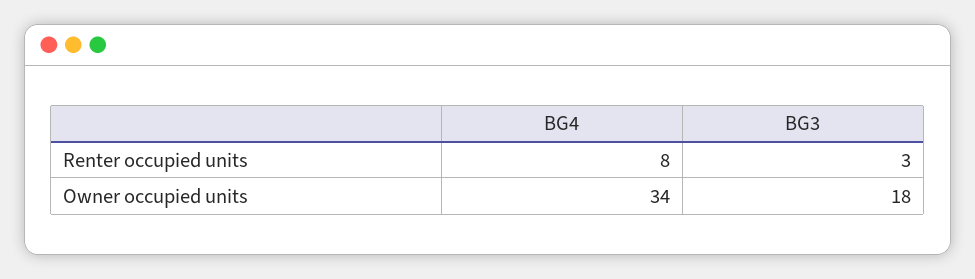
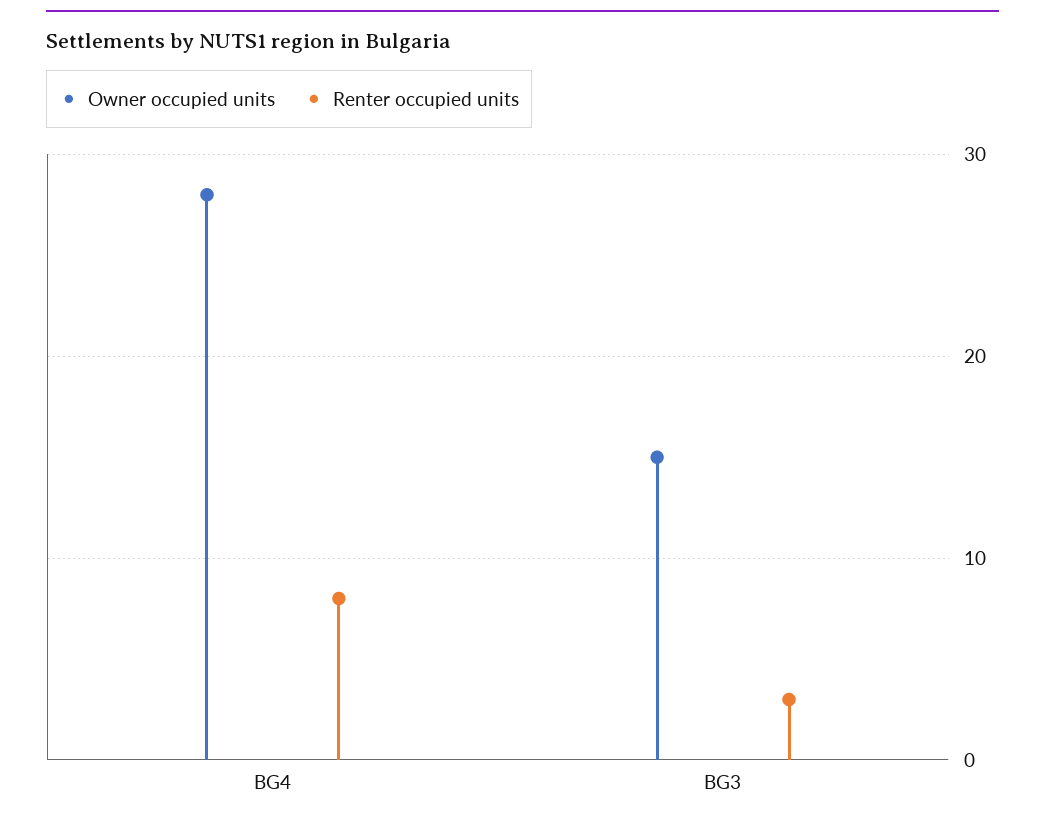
Owner occupied units, BG4: 34 -> 28
Owner occupied units, BG3: 18 -> 15

